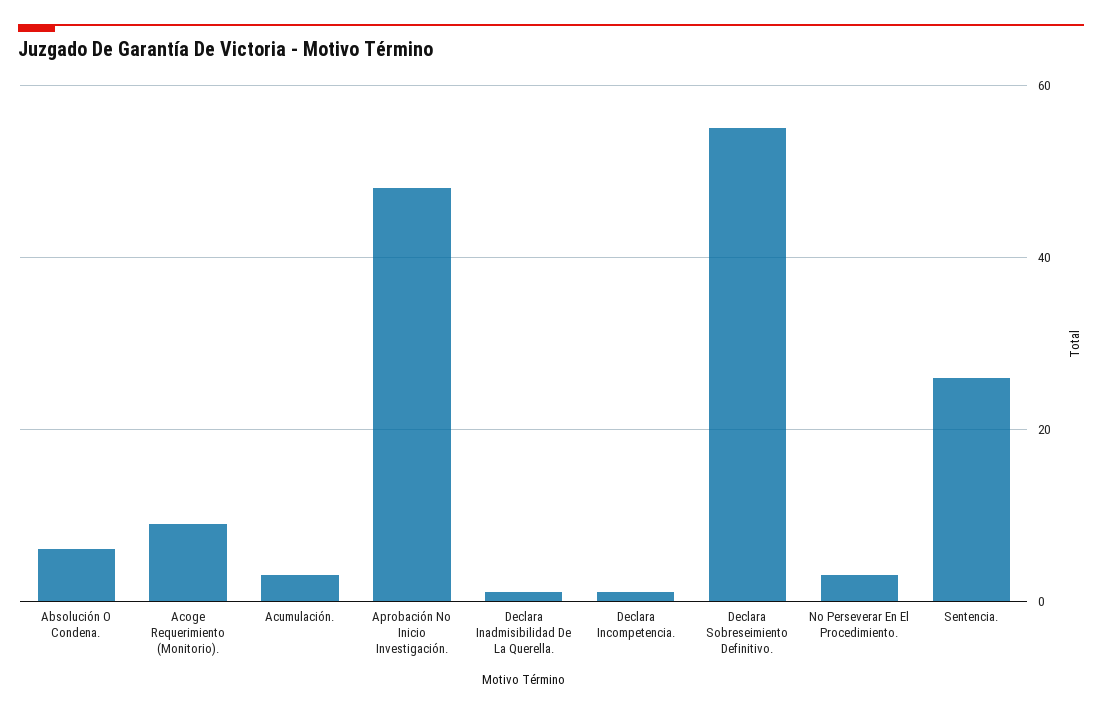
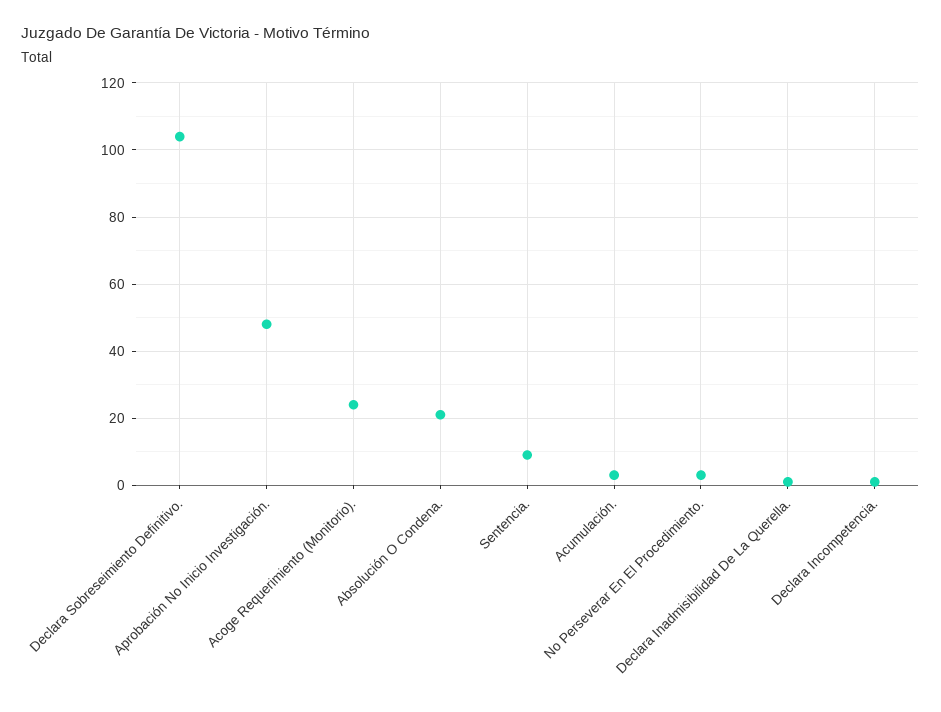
Absolución O Condena.: 5 -> 20
Acoge Requerimiento (Monitorio).: 10 -> 25
Declara Sobreseimiento Definitivo.: 55 -> 105
Sentencia.: 25 -> 10

